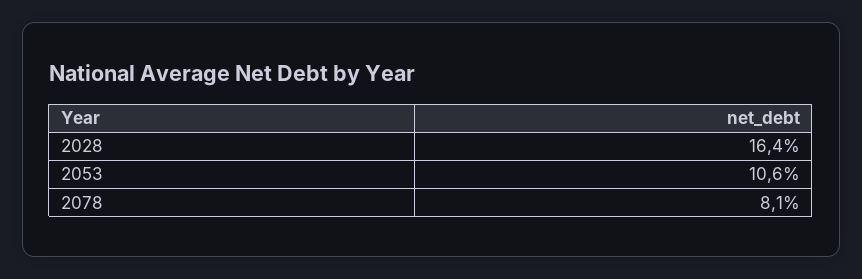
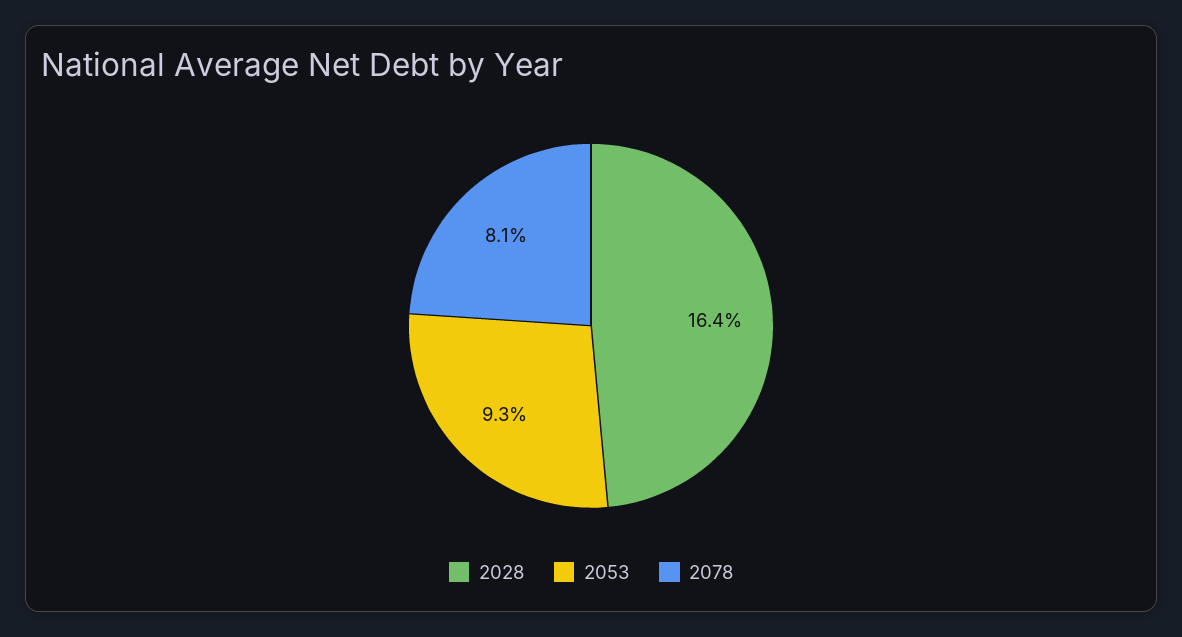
2053: 10.6 -> 9.3

